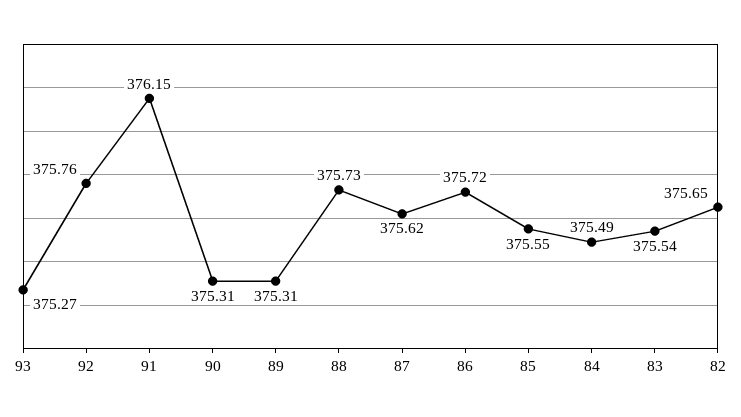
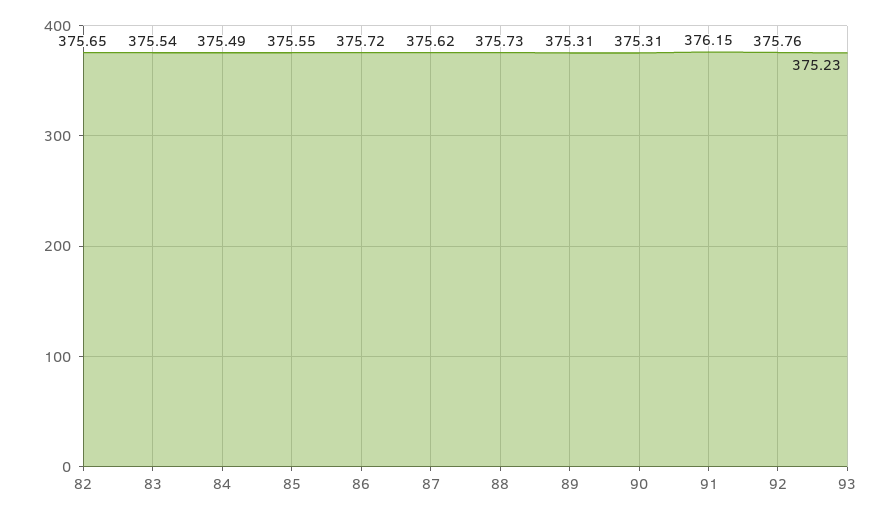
93: 375.27 -> 375.23

